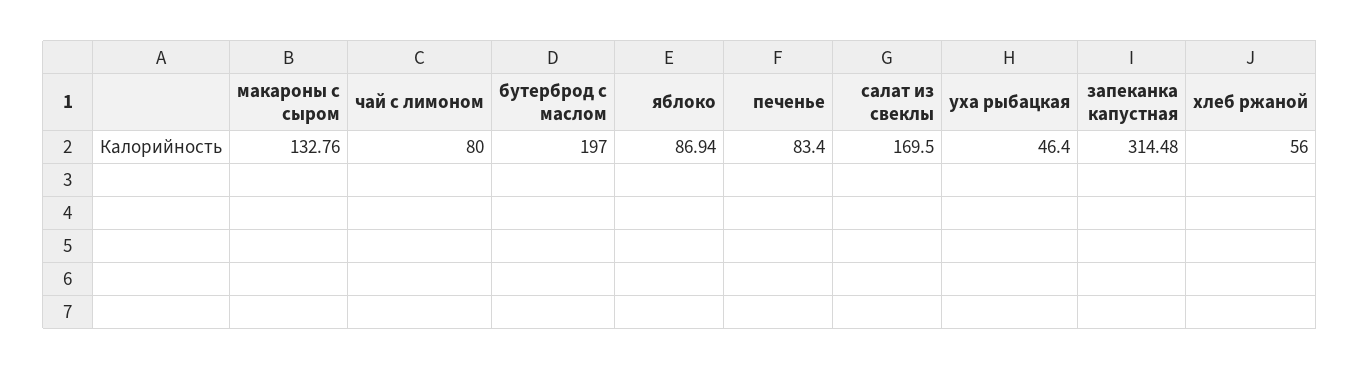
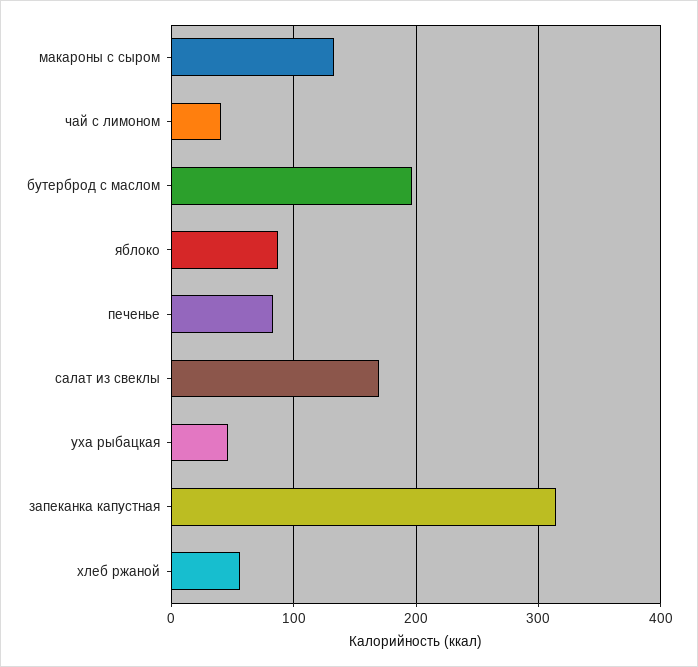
чай с лимоном: 80 -> 40

